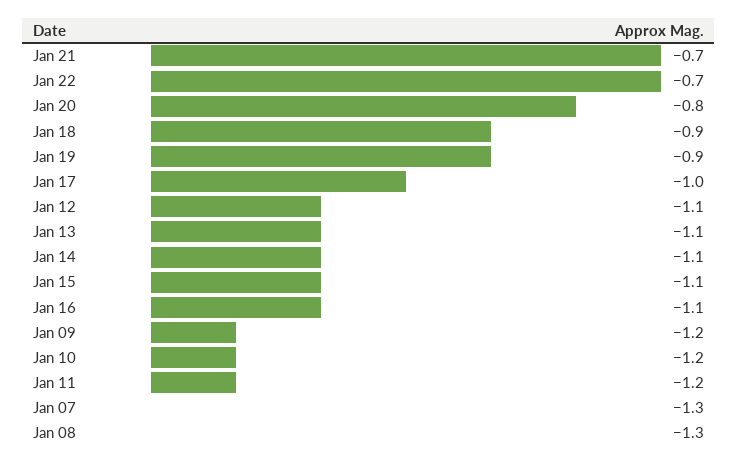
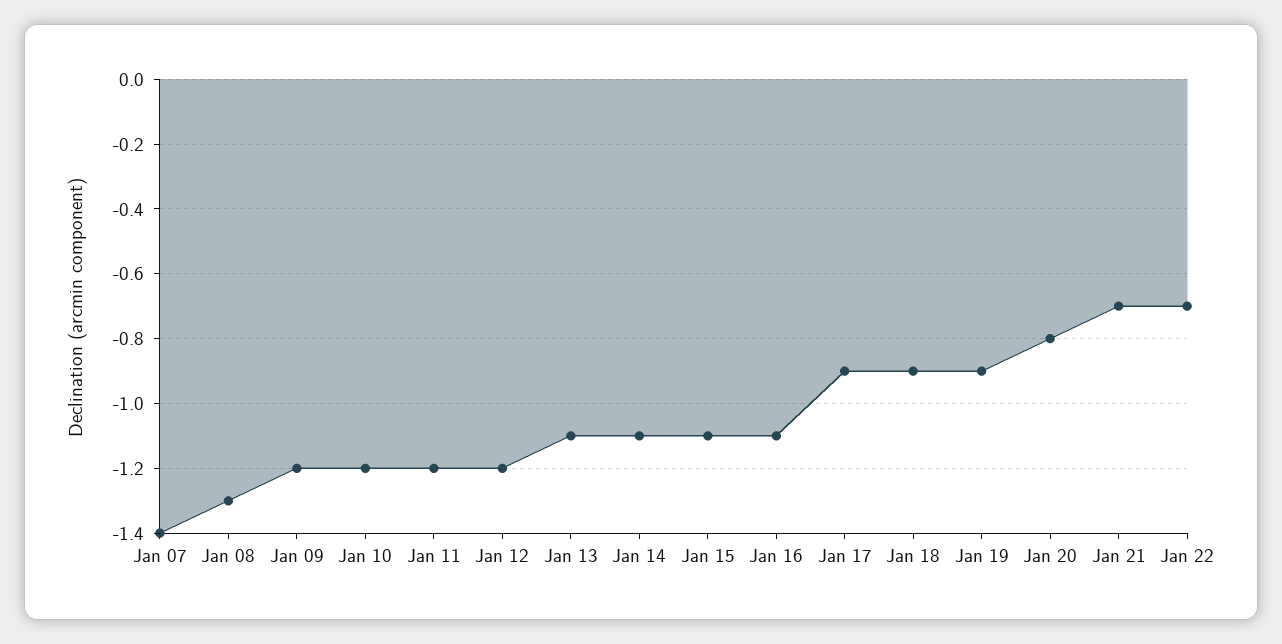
Jan 17: -1 -> -0.9
Jan 12: -1.1 -> -1.2
Jan 07: -1.3 -> -1.4

